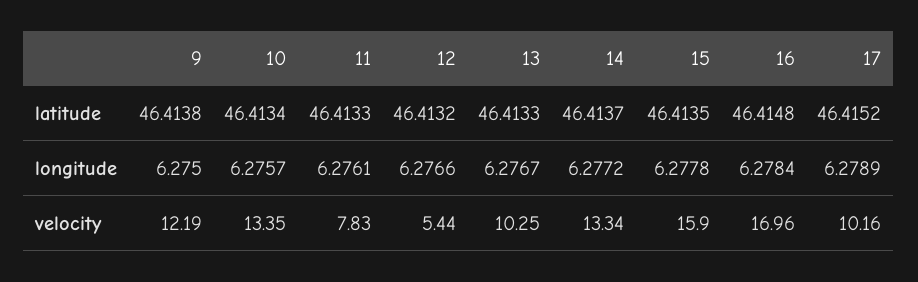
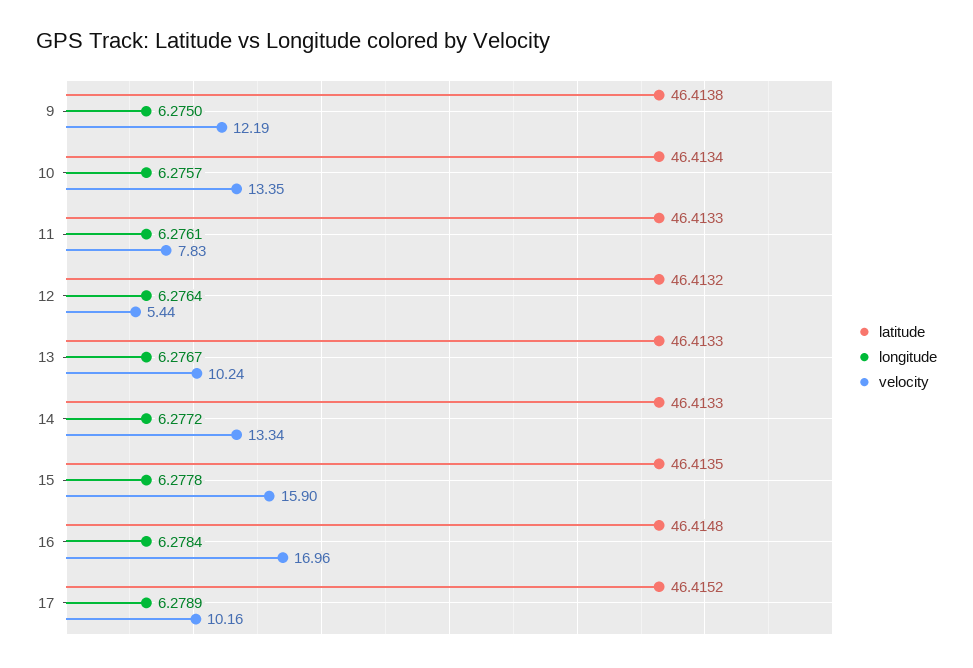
latitude, 14: 46.4137 -> 46.4133
longitude, 12: 6.2766 -> 6.2764
velocity, 13: 10.25 -> 10.24

